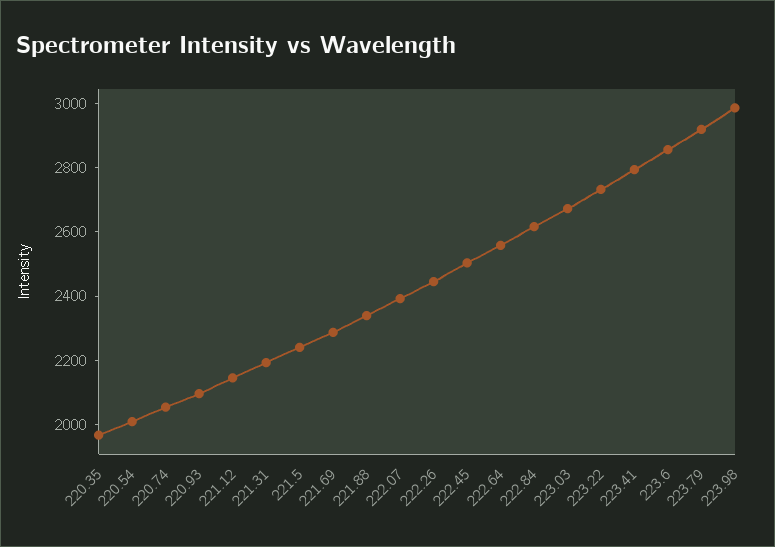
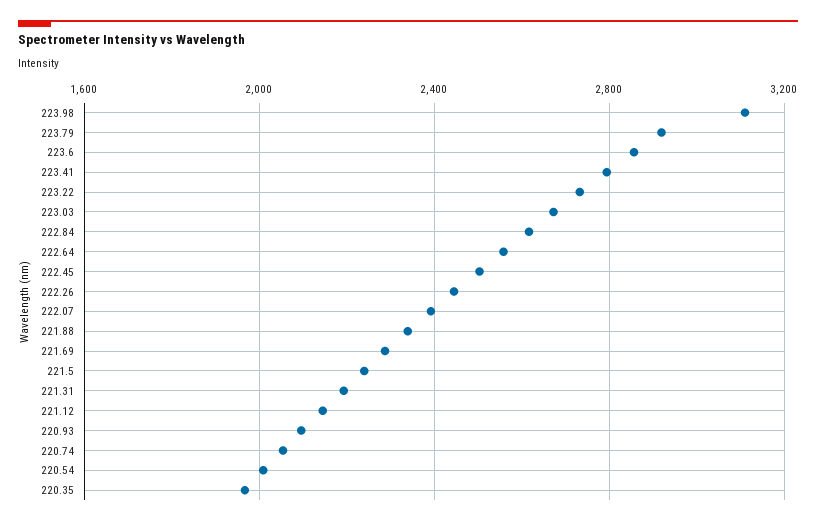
223.98: 3000 -> 3100

